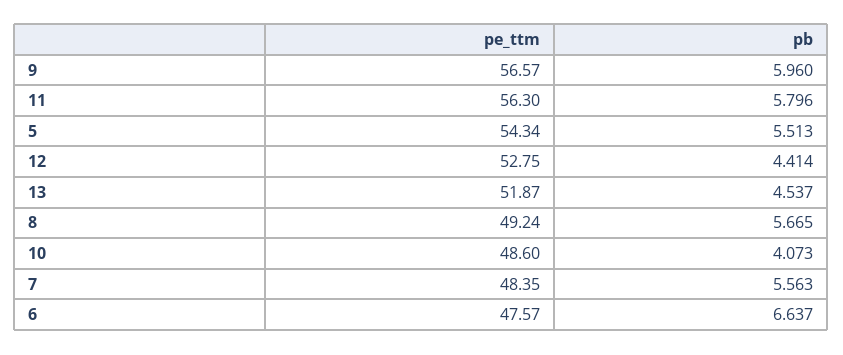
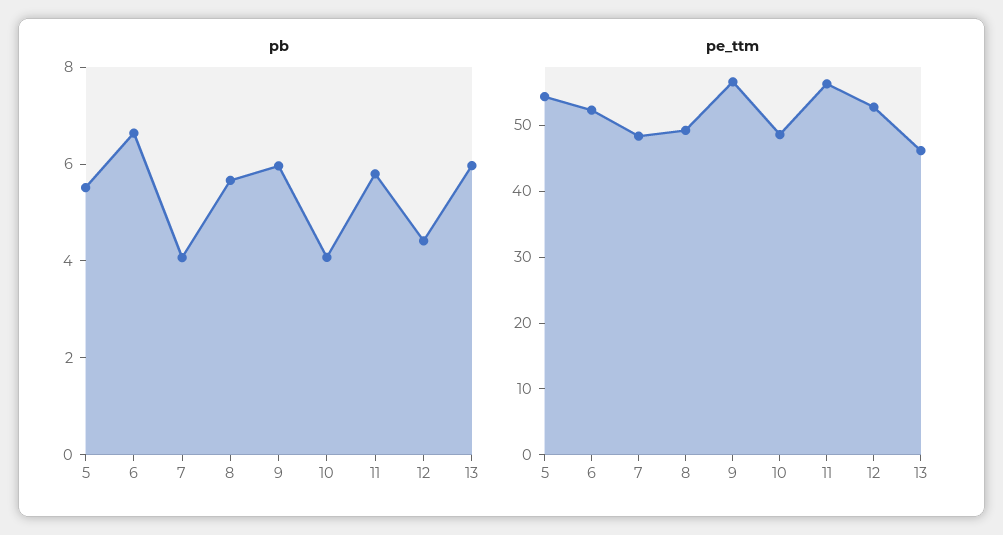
pe_ttm, 13: 51.87 -> 46
pb, 13: 4.537 -> 6
pb, 7: 5.563 -> 4
pe_ttm, 6: 47.57 -> 52

